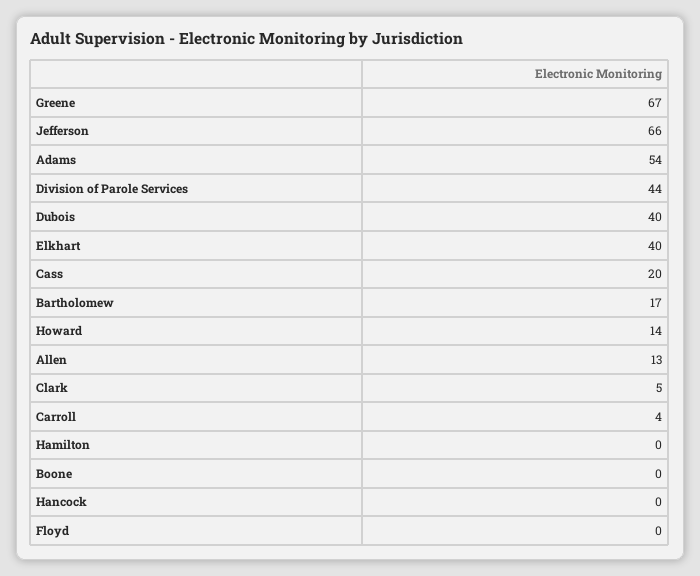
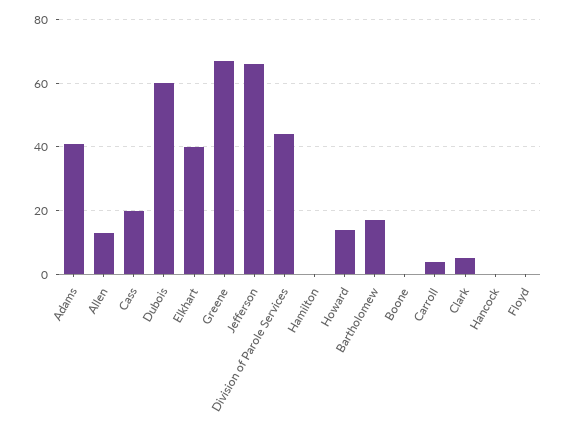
Adams: 54 -> 40
Dubois: 40 -> 60

